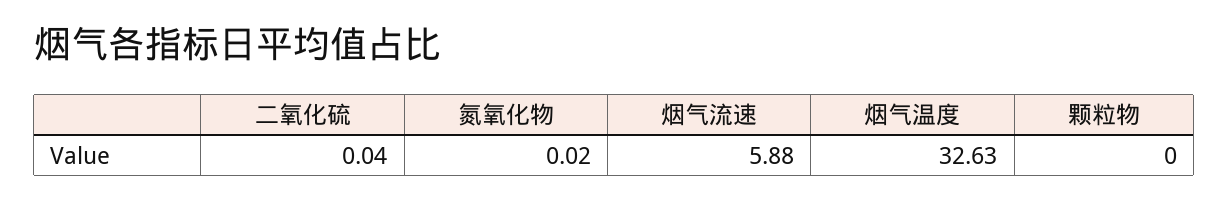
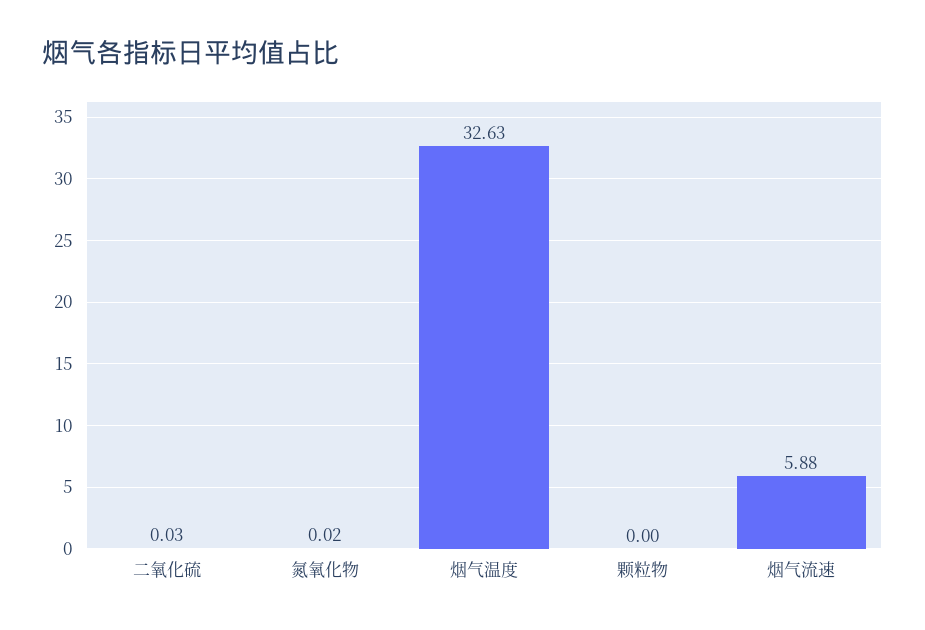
二氧化硫: 0.04 -> 0.03

